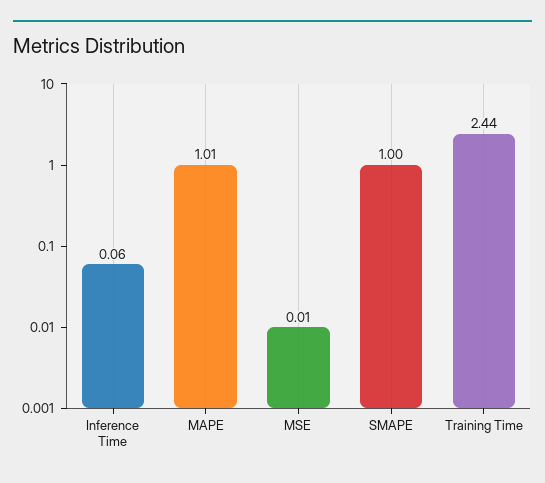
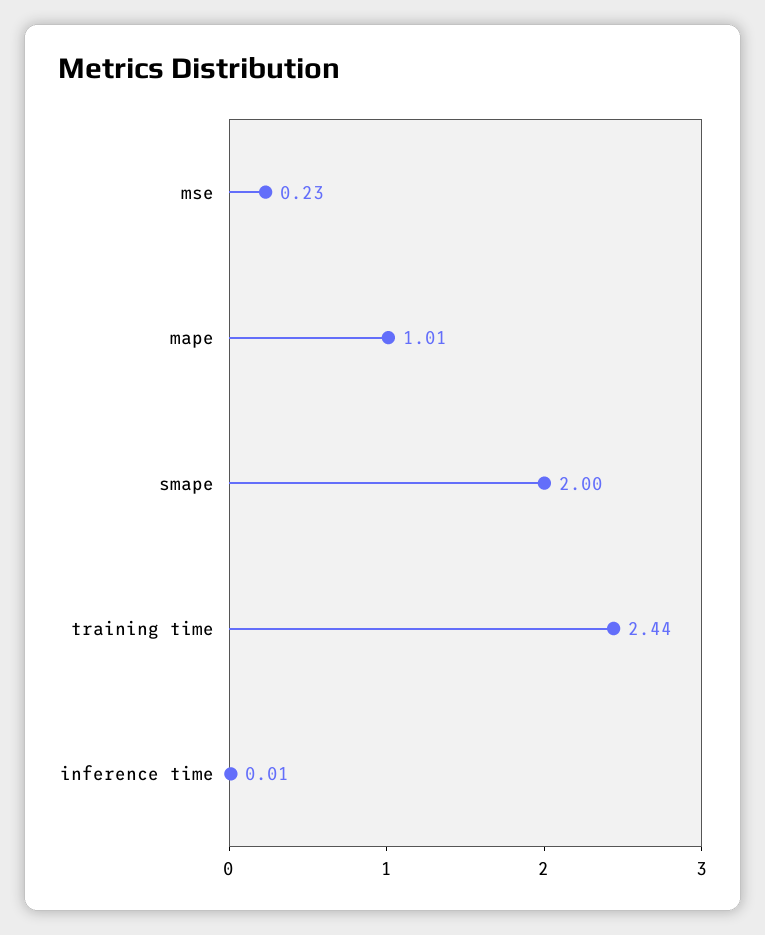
Inference Time: 0.06 -> 0.01
MSE: 0.01 -> 0.23
SMAPE: 1 -> 2

